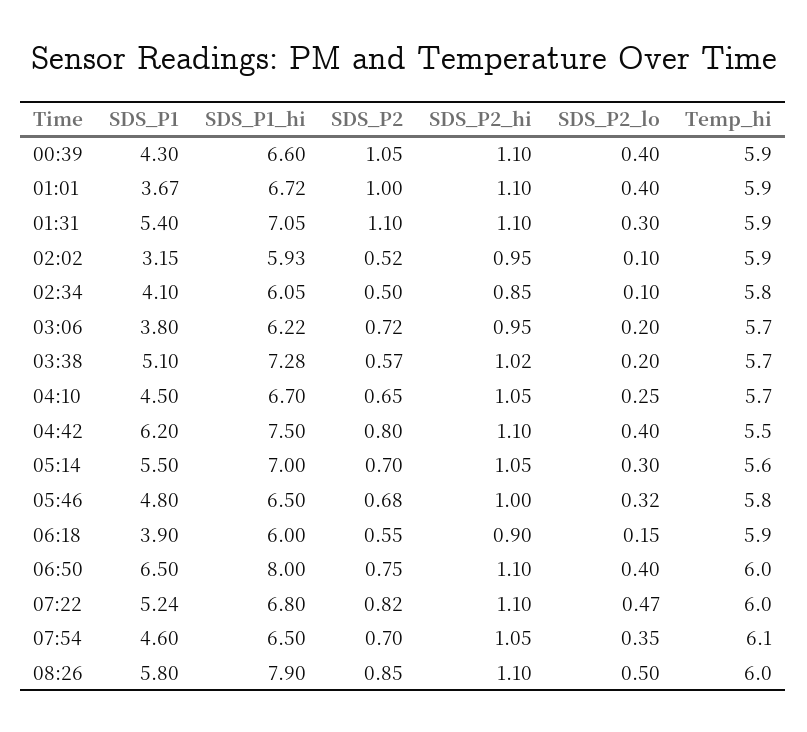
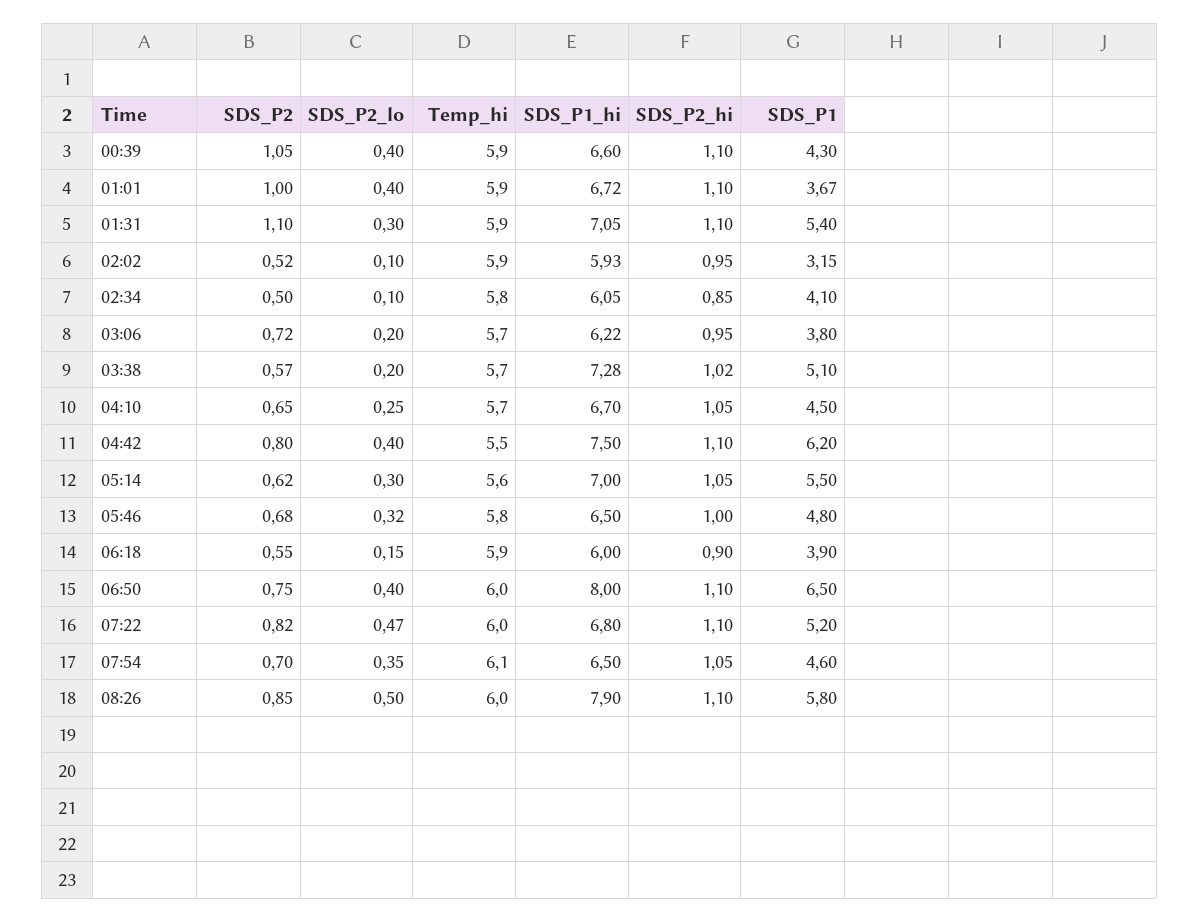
SDS_P2, 05:14: 0.7 -> 0.62
SDS_P1, 07:22: 5.24 -> 5.2

